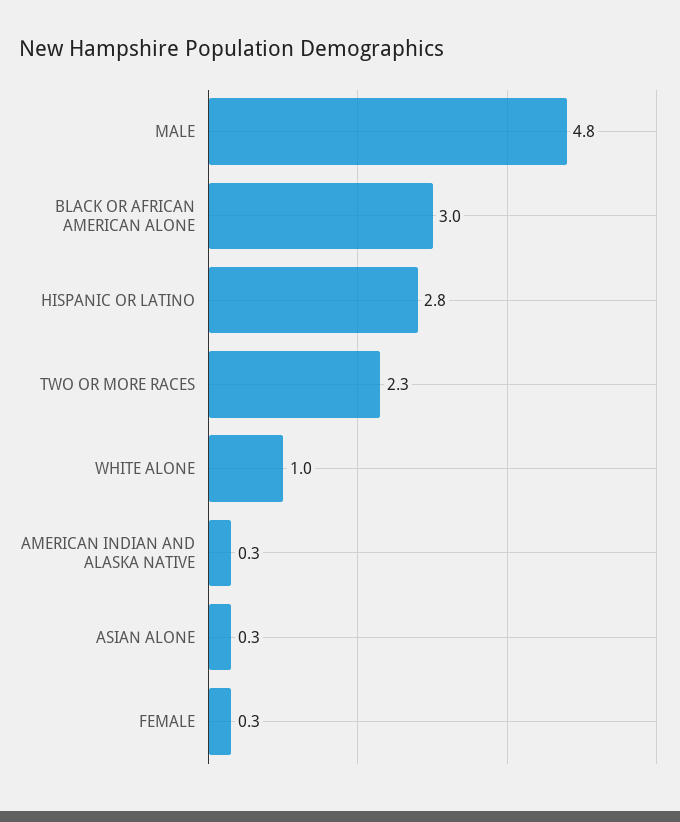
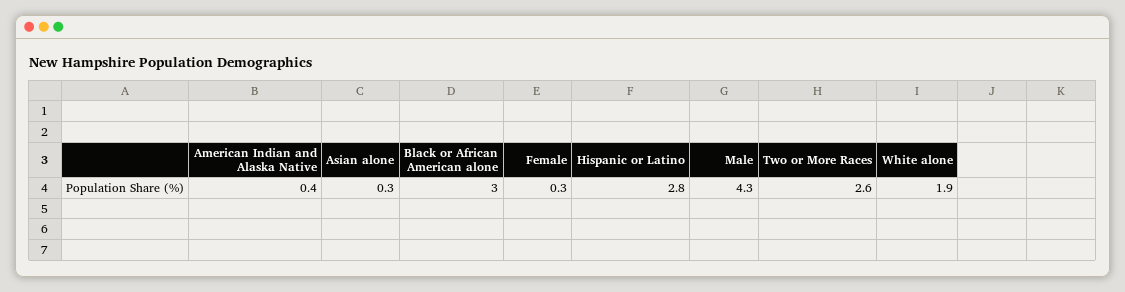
MALE: 4.8 -> 4.3
TWO OR MORE RACES: 2.3 -> 2.6
WHITE ALONE: 1 -> 1.9
AMERICAN INDIAN AND ALASKA NATIVE: 0.3 -> 0.4

